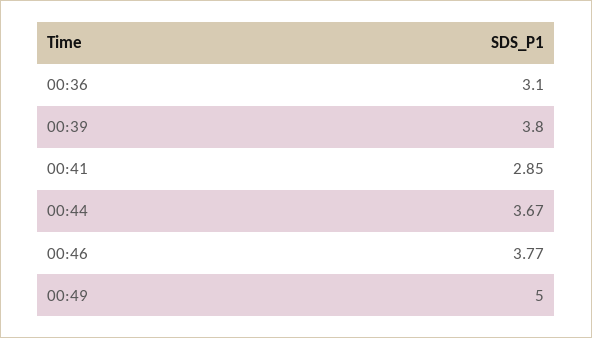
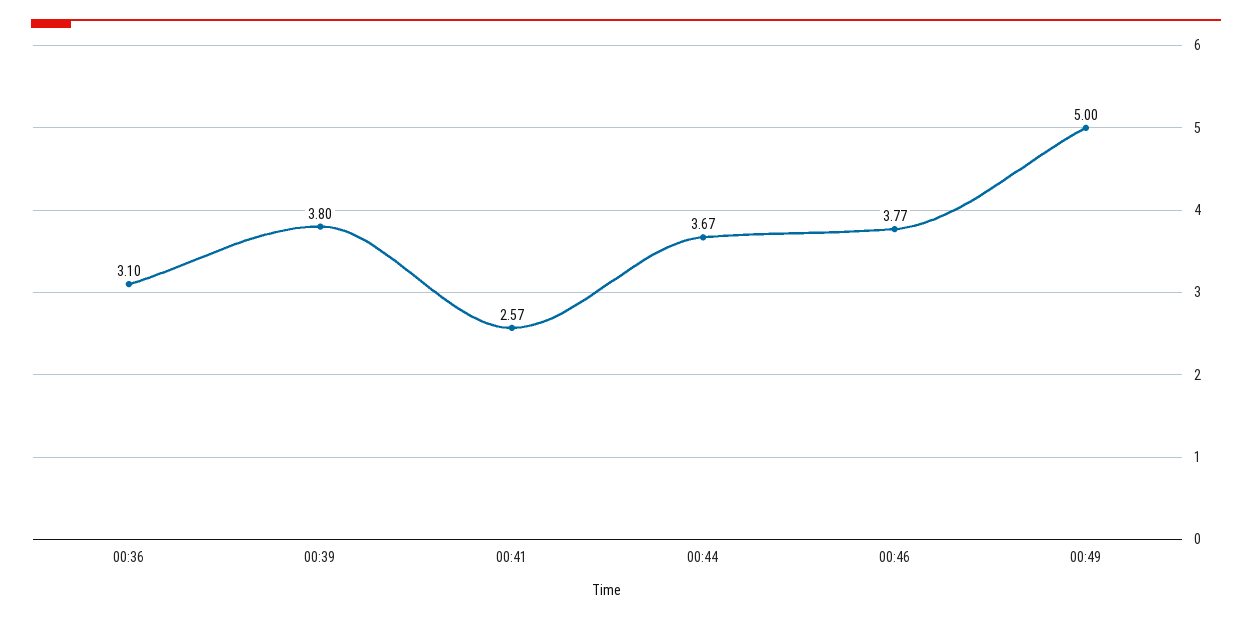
00:41: 2.85 -> 2.57

